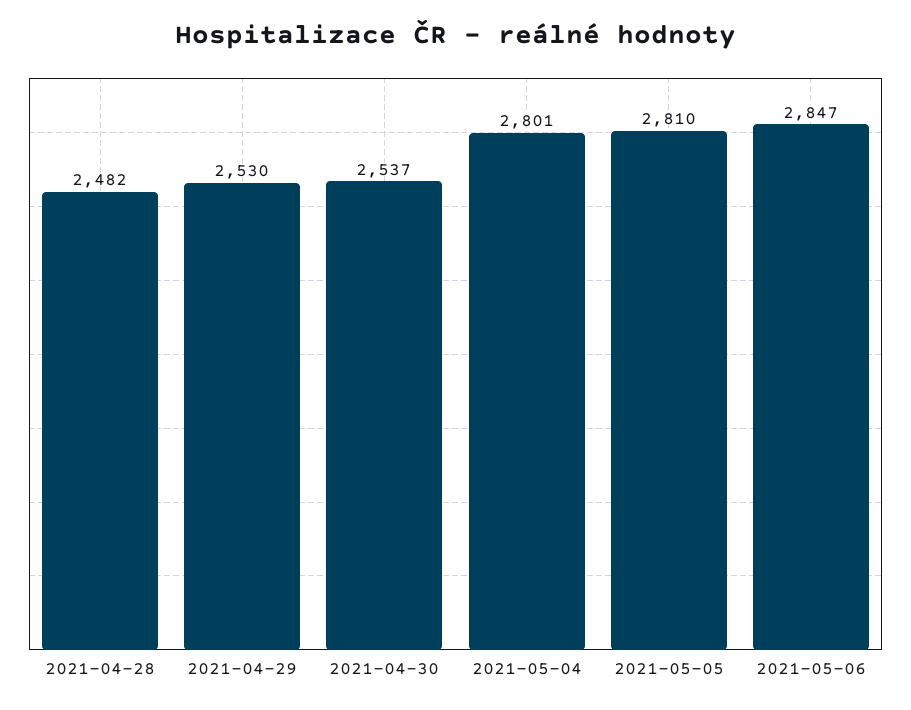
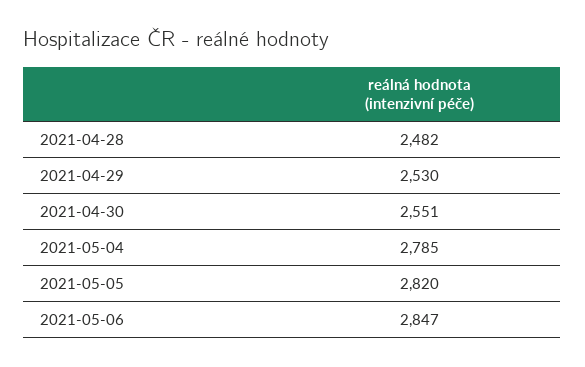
2021-04-30: 2537 -> 2551
2021-05-04: 2801 -> 2785
2021-05-05: 2810 -> 2820

